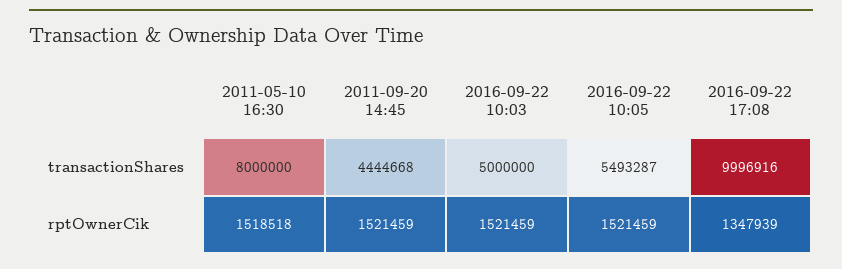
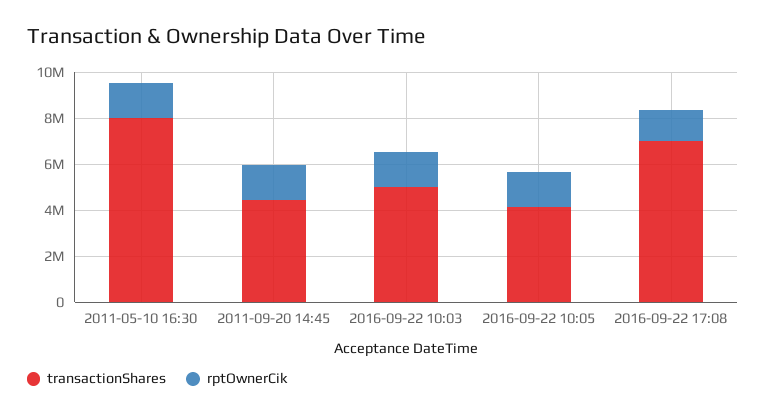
transactionShares, 2016-09-22 10:05: 5493287 -> 4000000
transactionShares, 2016-09-22 17:08: 9996916 -> 7000000

